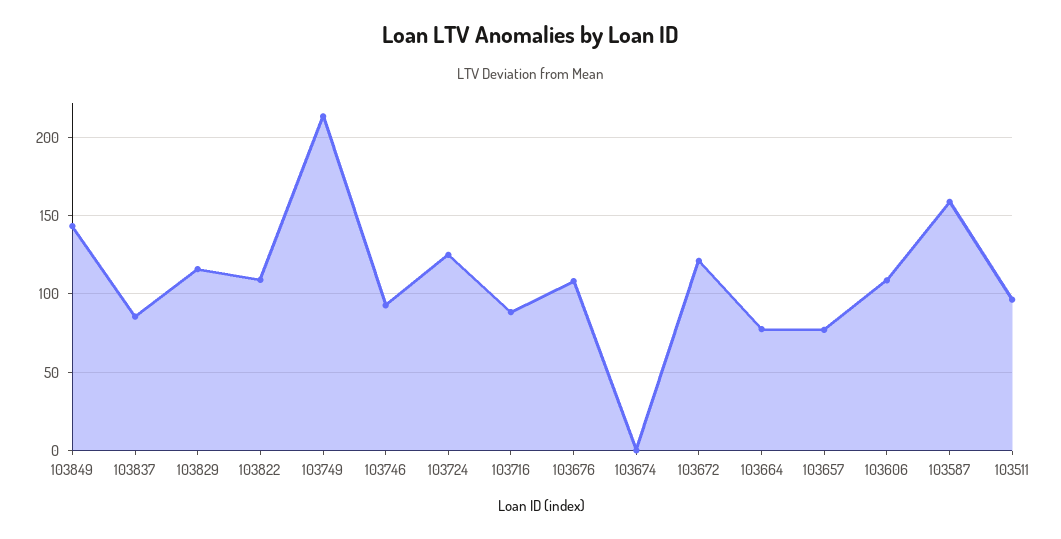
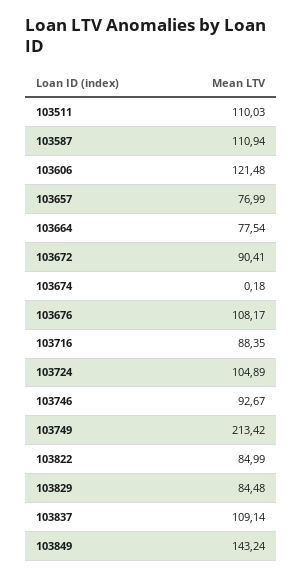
103837: 85 -> 109.14
103829: 115 -> 84.48
103822: 110 -> 84.99
103724: 125 -> 104.89
103672: 120 -> 90.41
103606: 110 -> 121.48
103587: 160 -> 110.94
103511: 95 -> 110.03

